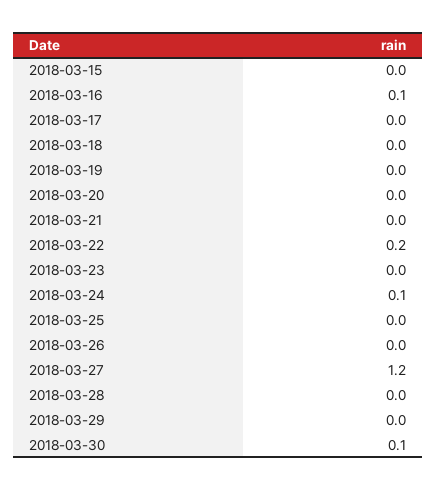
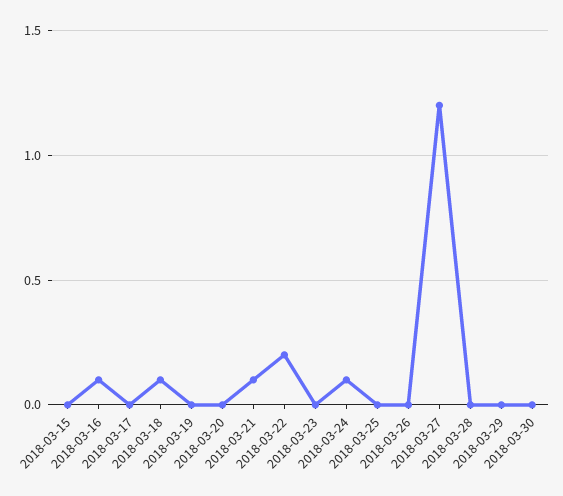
2018-03-18: 0 -> 0.1
2018-03-21: 0 -> 0.1
2018-03-30: 0.1 -> 0

